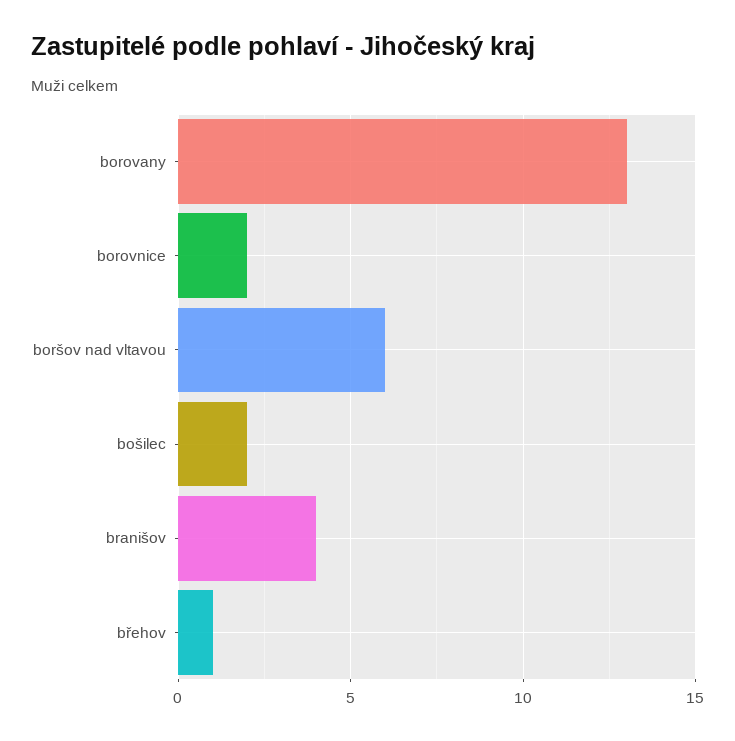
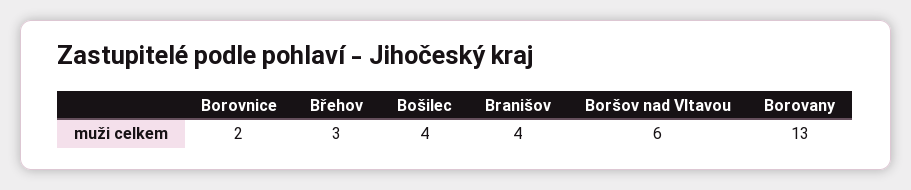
bošilec: 2 -> 4
břehov: 1 -> 3

